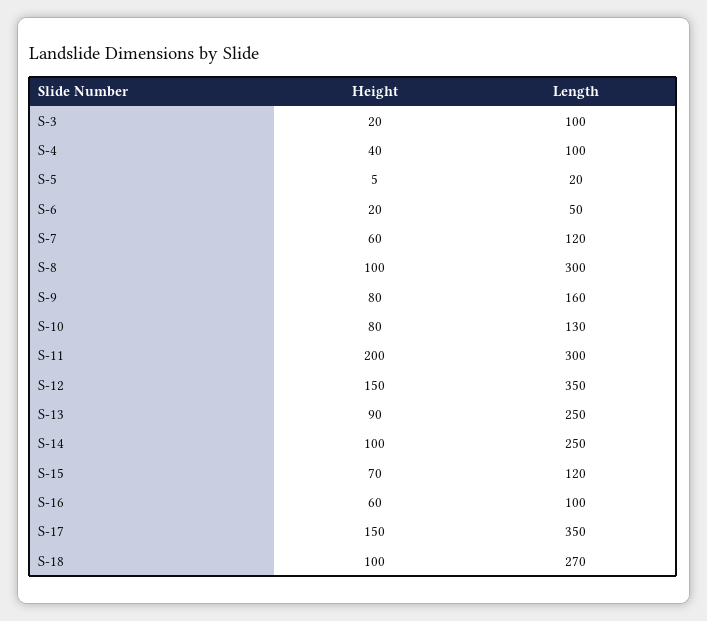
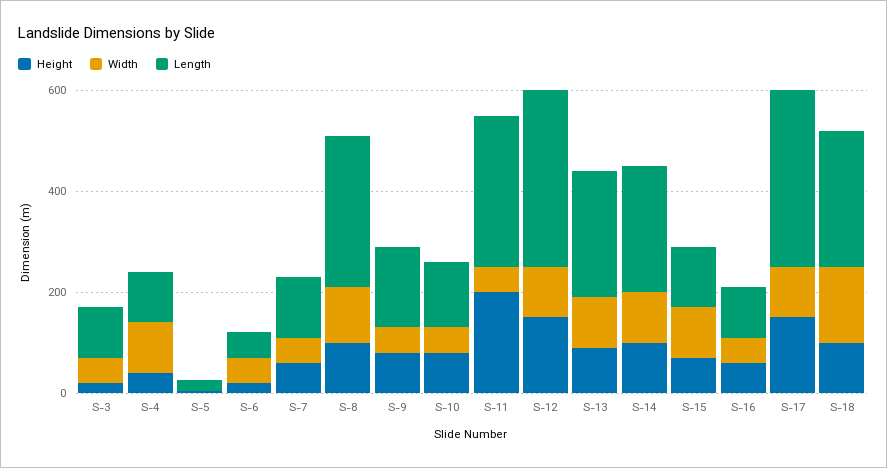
Width, S-3: none -> 50
Width, S-4: none -> 100
Width, S-5: none -> 0
Width, S-6: none -> 50
Width, S-7: none -> 50
Width, S-8: none -> 100
Width, S-9: none -> 50
Width, S-10: none -> 50
Width, S-11: none -> 50
Width, S-12: none -> 100
Width, S-13: none -> 100
Width, S-14: none -> 100
Width, S-15: none -> 100
Width, S-16: none -> 50
Width, S-17: none -> 100
Width, S-18: none -> 150

